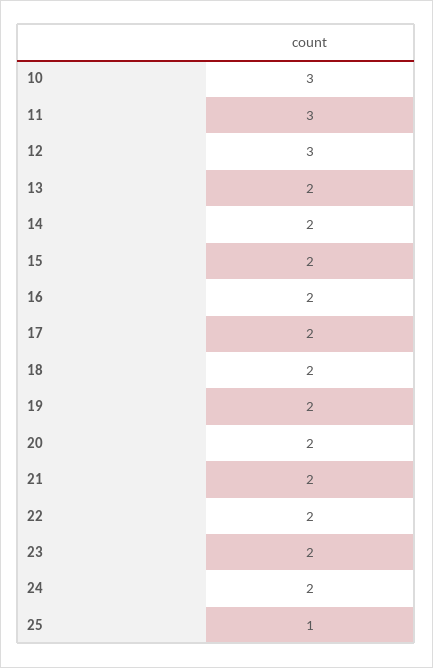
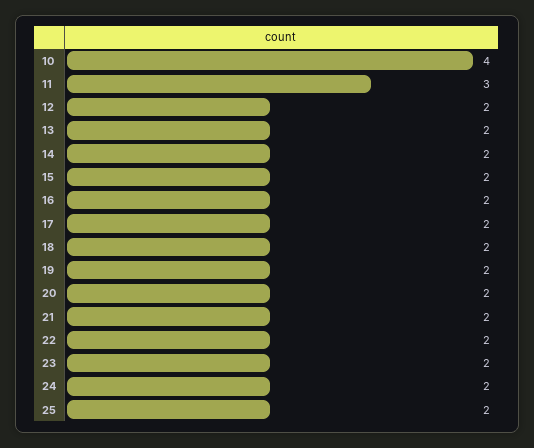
10: 3 -> 4
12: 3 -> 2
25: 1 -> 2

